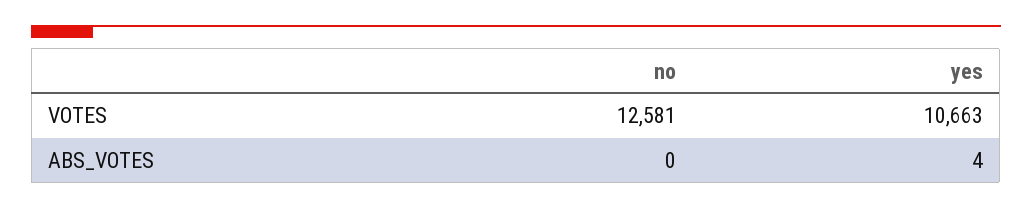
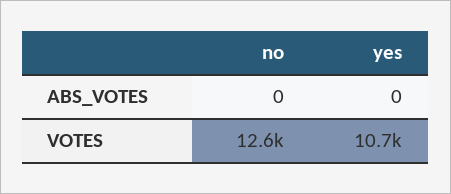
yes, ABS_VOTES: 4 -> 0

